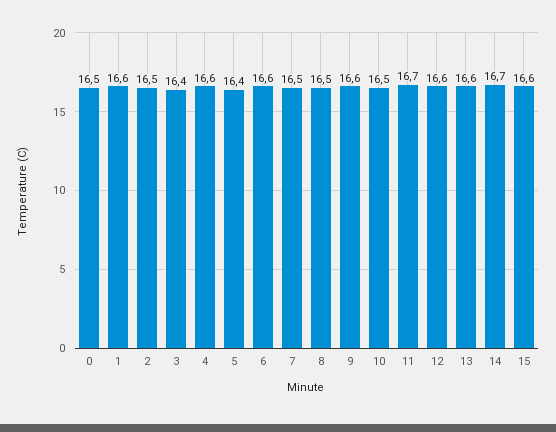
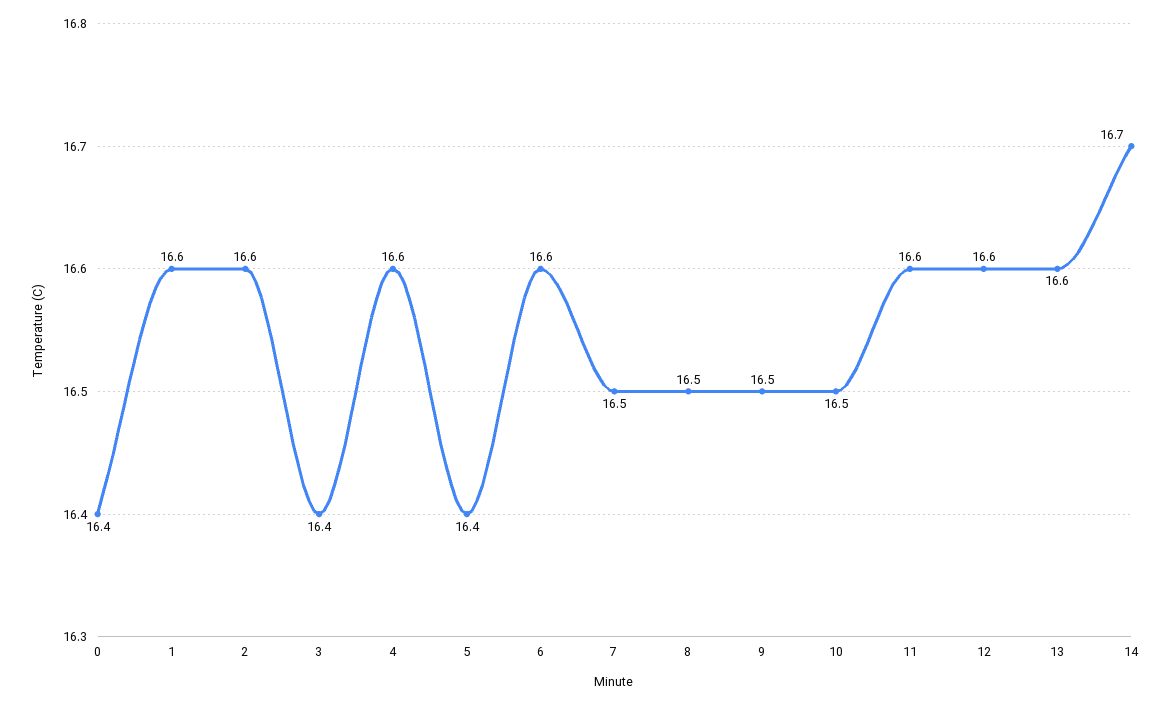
0: 16.5 -> 16.4
2: 16.5 -> 16.6
9: 16.6 -> 16.5
11: 16.7 -> 16.6
15: 16.6 -> none

